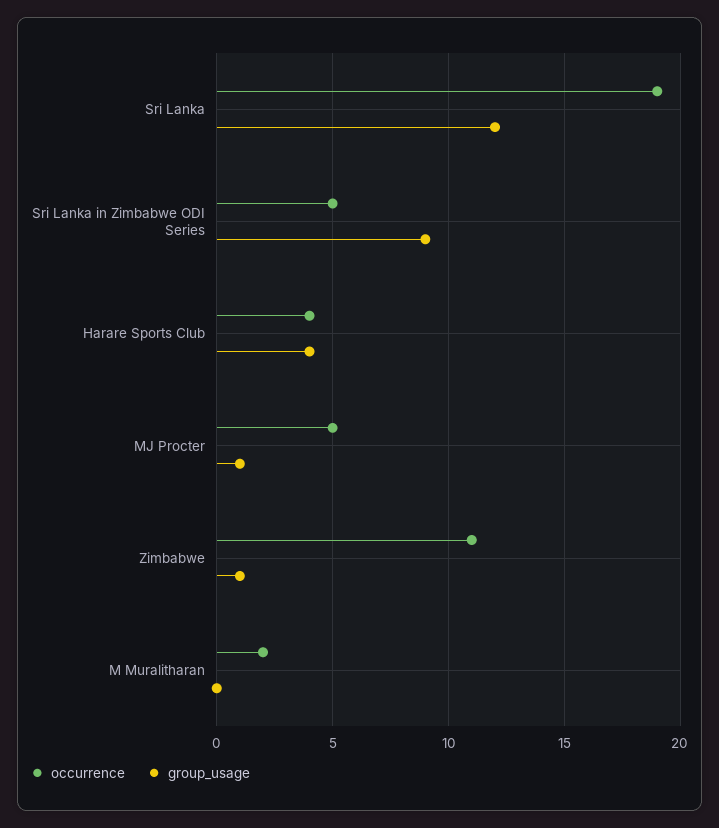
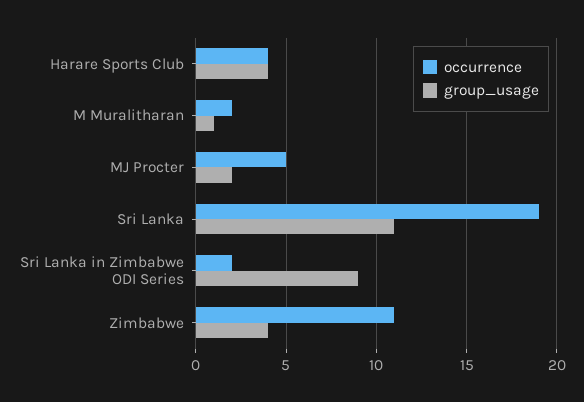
group_usage, Sri Lanka: 12 -> 11
occurrence, Sri Lanka in Zimbabwe ODI Series: 5 -> 2
group_usage, MJ Procter: 1 -> 2
group_usage, Zimbabwe: 1 -> 4
group_usage, M Muralitharan: 0 -> 1

